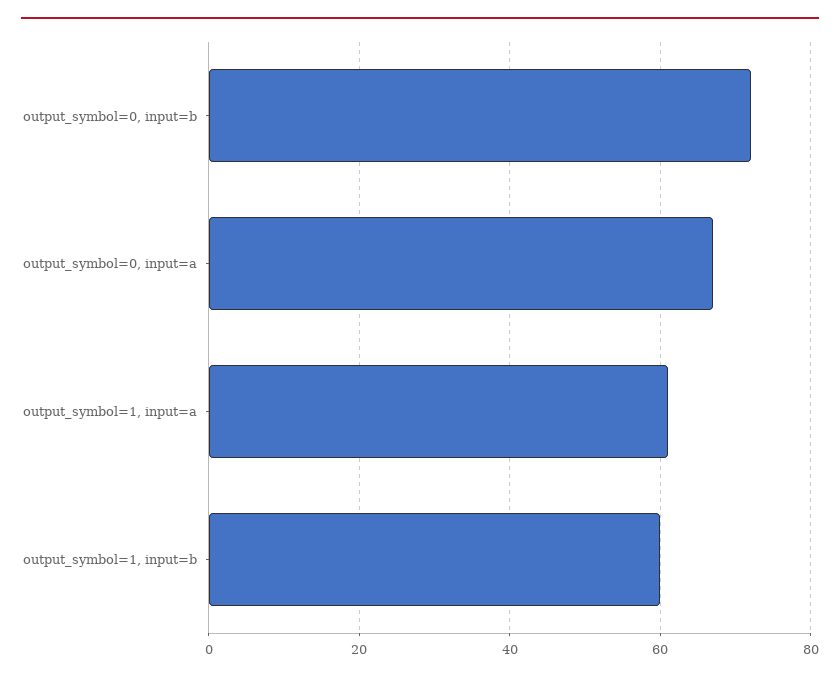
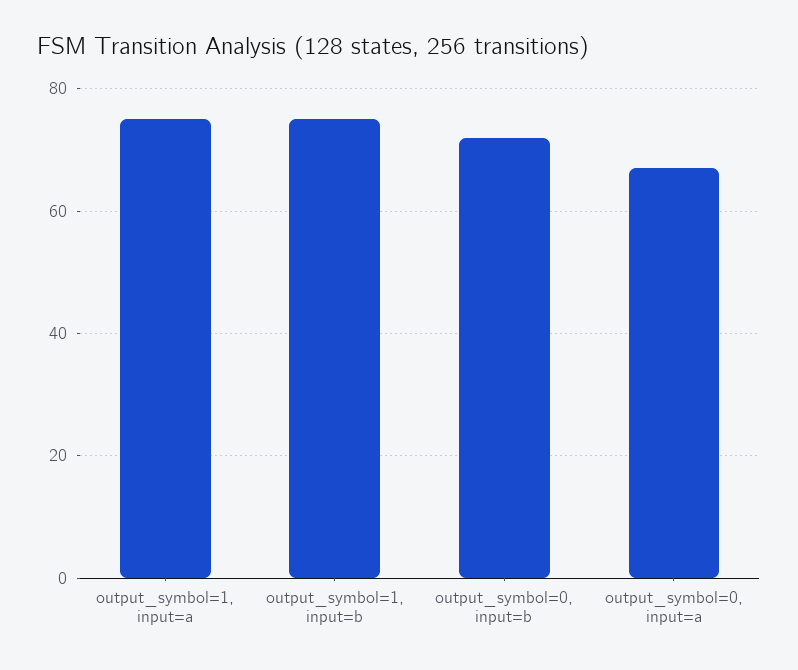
output_symbol=1, input=a: 60 -> 75
output_symbol=1, input=b: 60 -> 75

